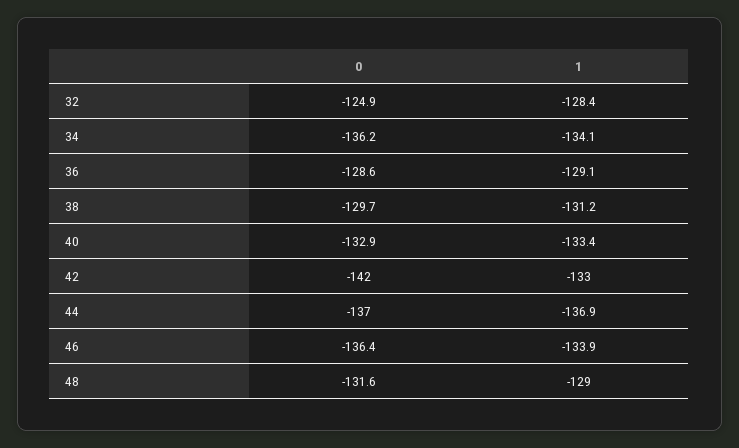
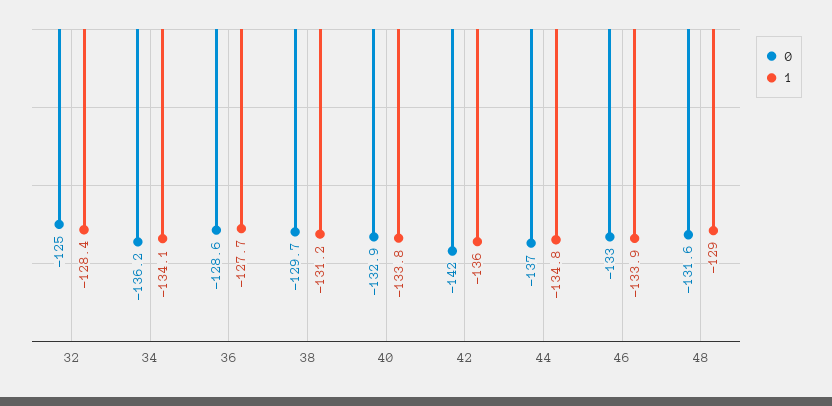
0, 32: -124.9 -> -125
1, 36: -129.1 -> -127.7
1, 40: -133.4 -> -133.8
1, 42: -133 -> -136
1, 44: -136.9 -> -134.8
0, 46: -136.4 -> -133

